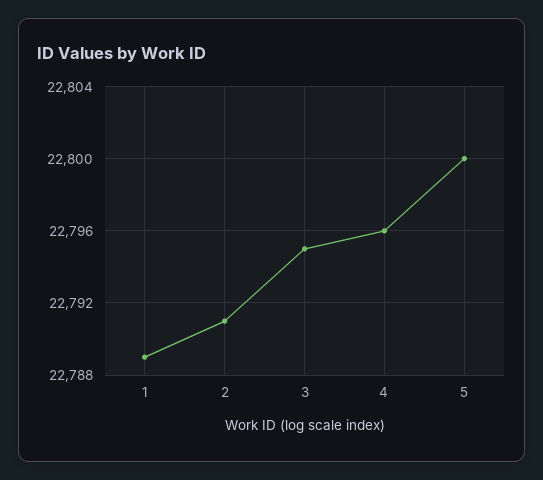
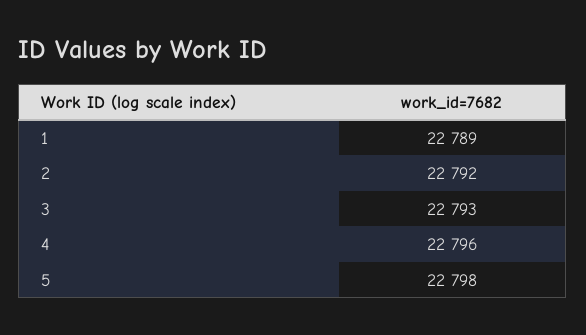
2: 22791 -> 22792
3: 22795 -> 22793
5: 22800 -> 22798

